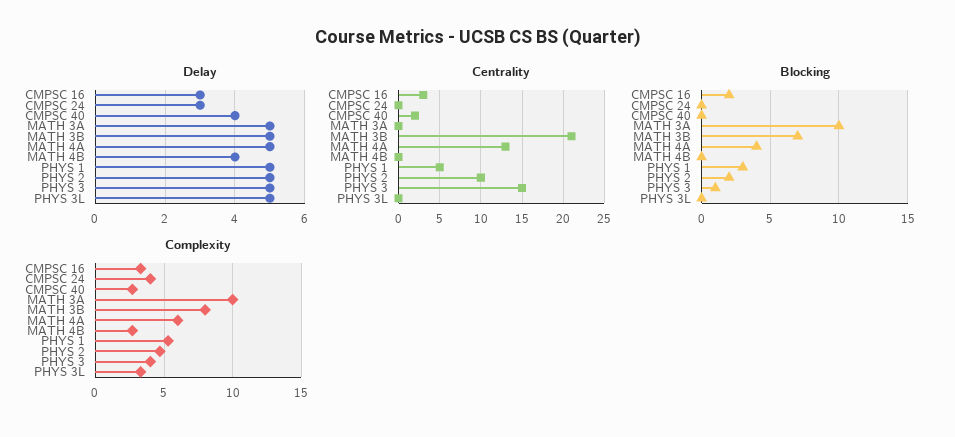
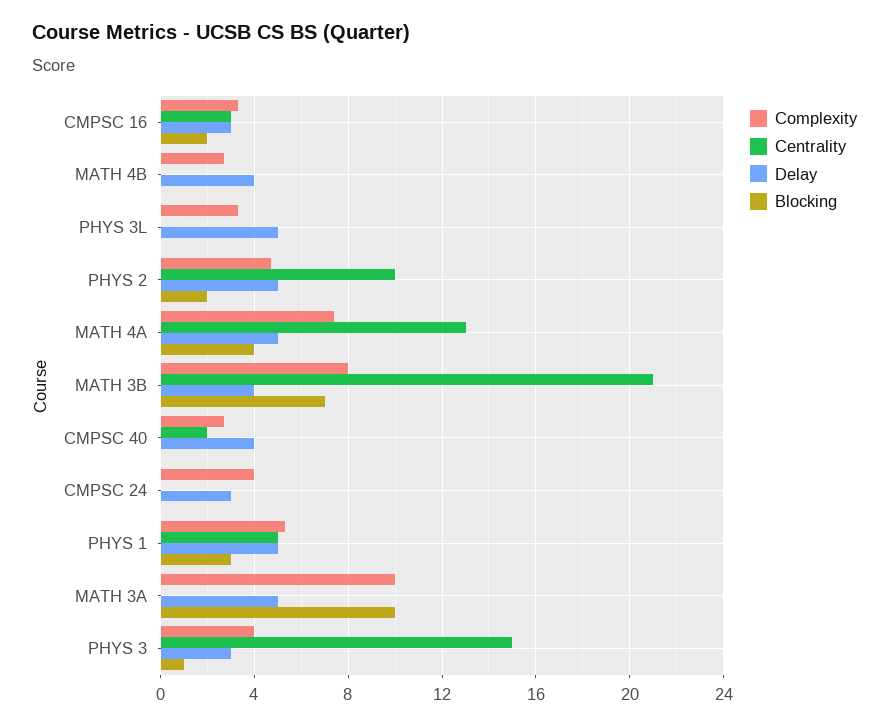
Delay, MATH 3B: 5 -> 4
Delay, PHYS 3: 5 -> 3
Complexity, MATH 4A: 6 -> 7.5

